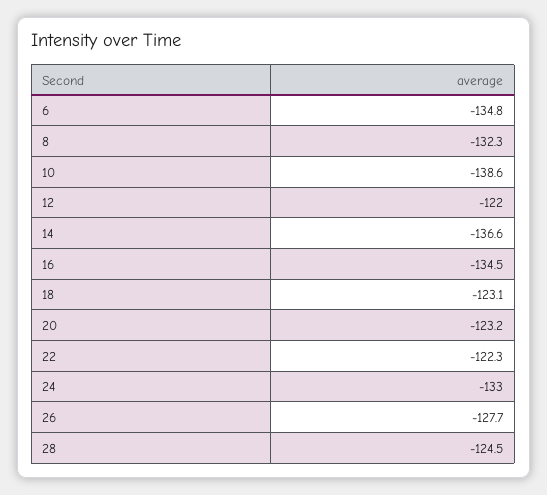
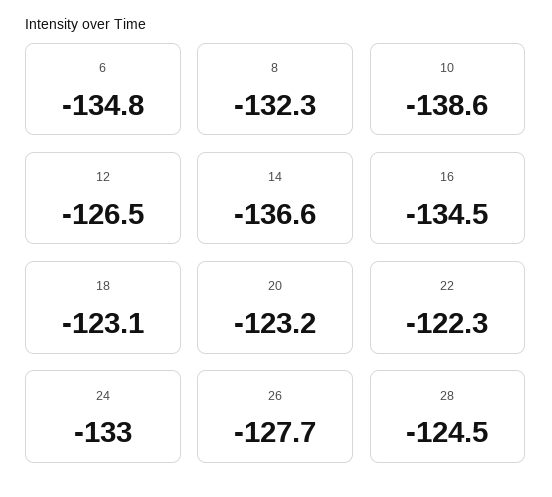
12: -122 -> -126.5

